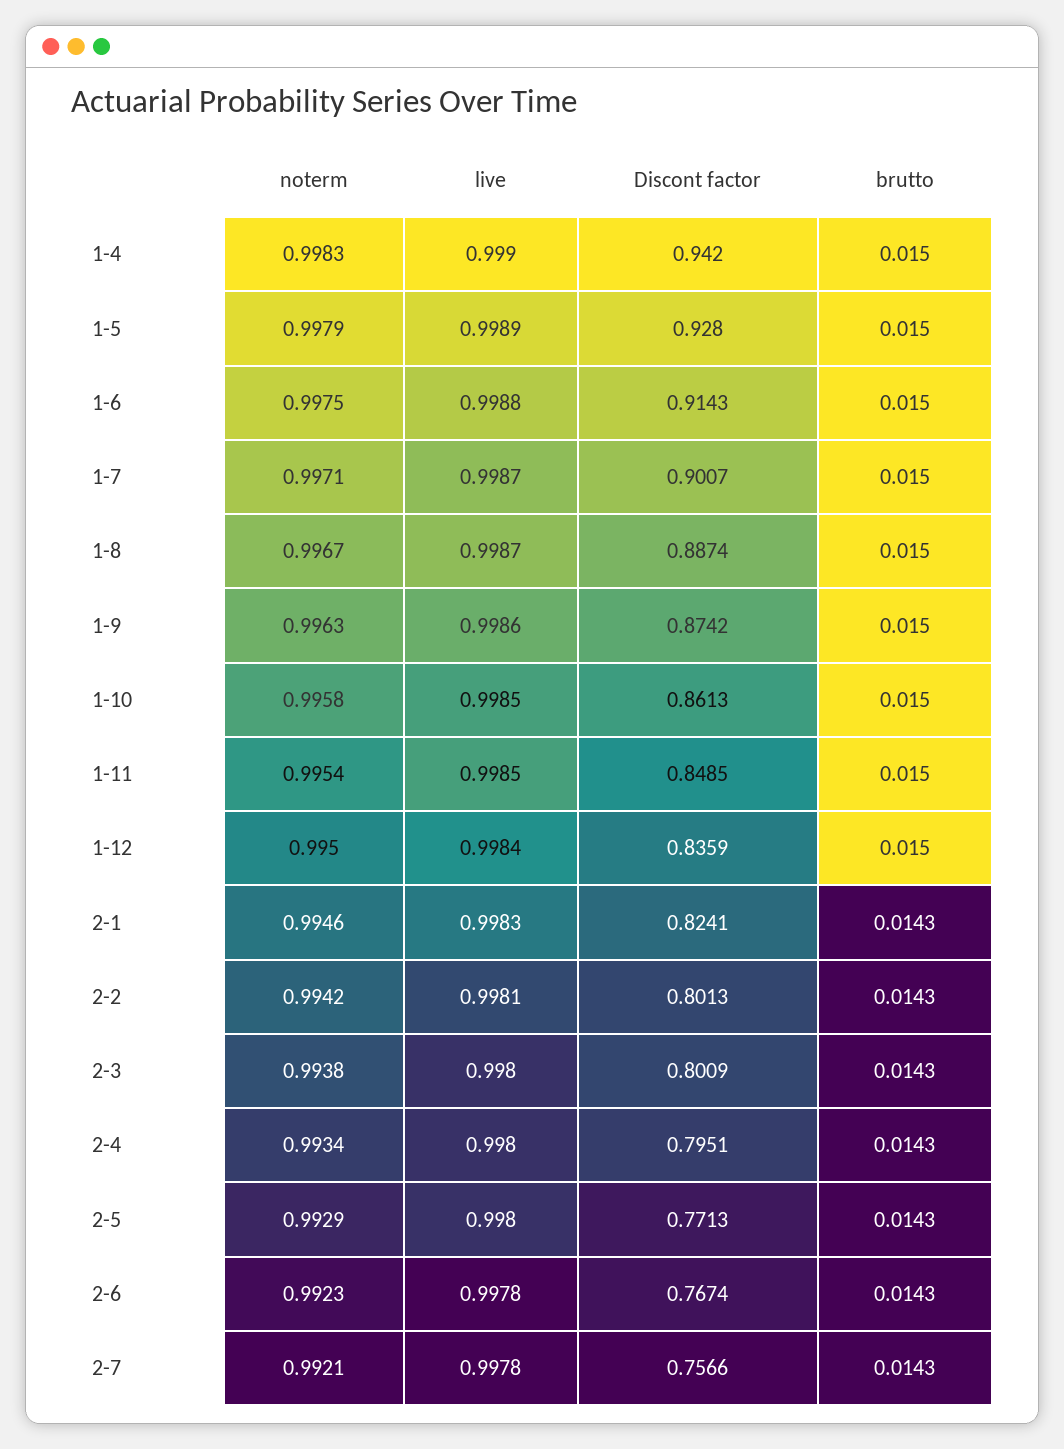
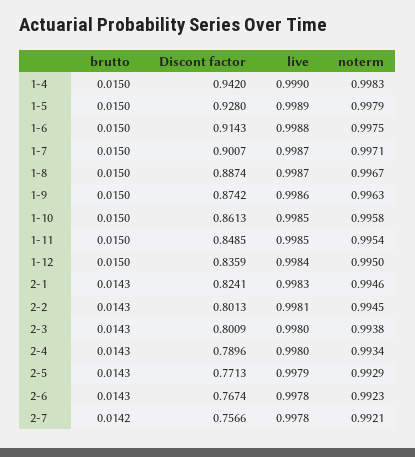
noterm, 2-2: 0.9942 -> 0.9945
Discont factor, 2-4: 0.7951 -> 0.7896
live, 2-5: 0.998 -> 0.9979
brutto, 2-7: 0.0143 -> 0.0142

